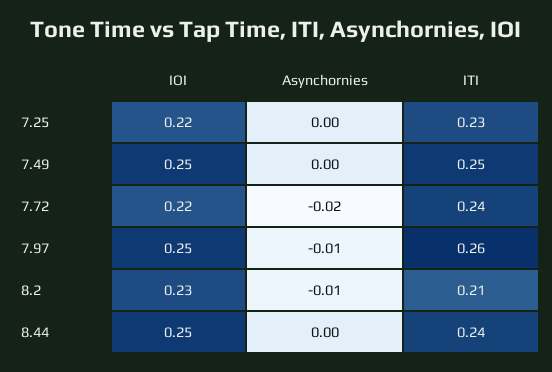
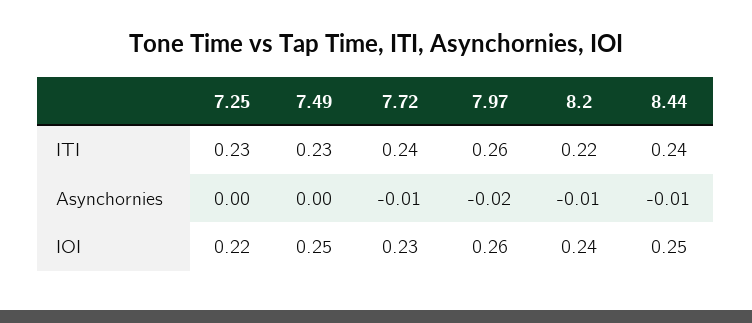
ITI, 7.49: 0.25 -> 0.23
IOI, 7.72: 0.22 -> 0.23
Asynchornies, 7.72: -0.02 -> -0.01
IOI, 7.97: 0.25 -> 0.26
Asynchornies, 7.97: -0.01 -> -0.02
IOI, 8.2: 0.23 -> 0.24
ITI, 8.2: 0.21 -> 0.22
Asynchornies, 8.44: 0 -> -0.01

